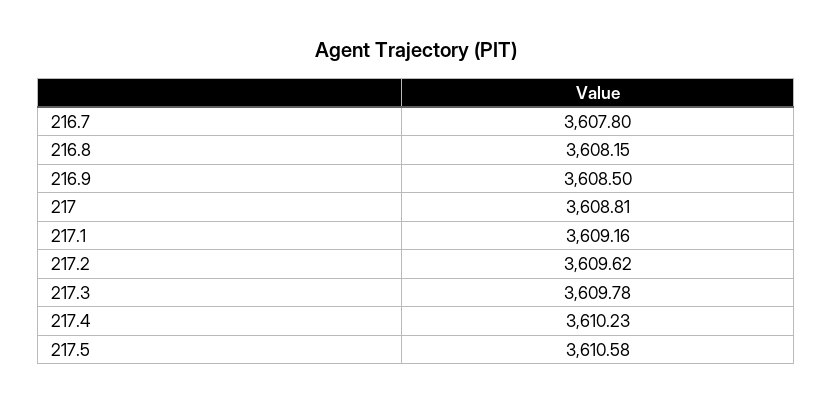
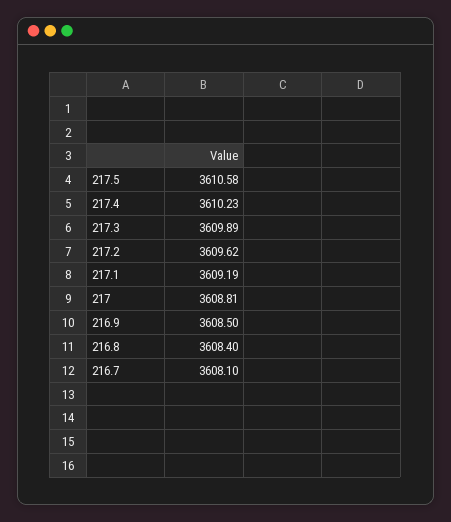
216.7: 3607.8 -> 3608.1
216.8: 3608.15 -> 3608.4
217.1: 3609.16 -> 3609.19
217.3: 3609.78 -> 3609.89

